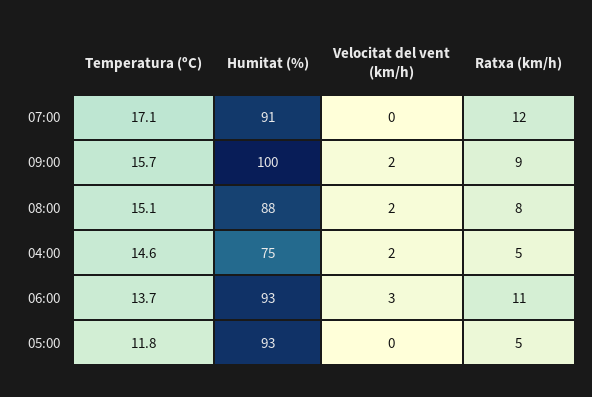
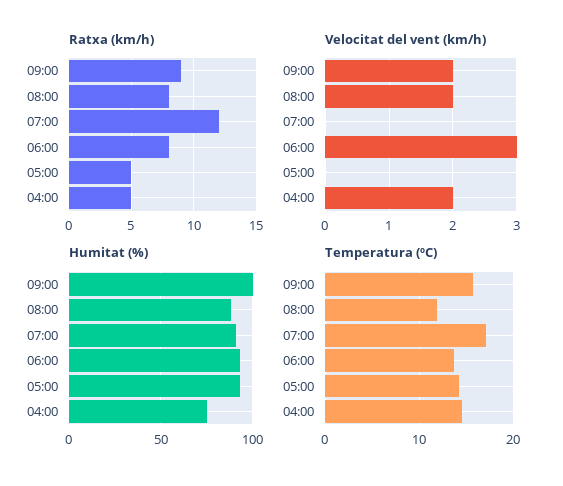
Temperatura (ºC), 08:00: 15.1 -> 12
Ratxa (km/h), 06:00: 11 -> 8
Temperatura (ºC), 05:00: 11.8 -> 14

